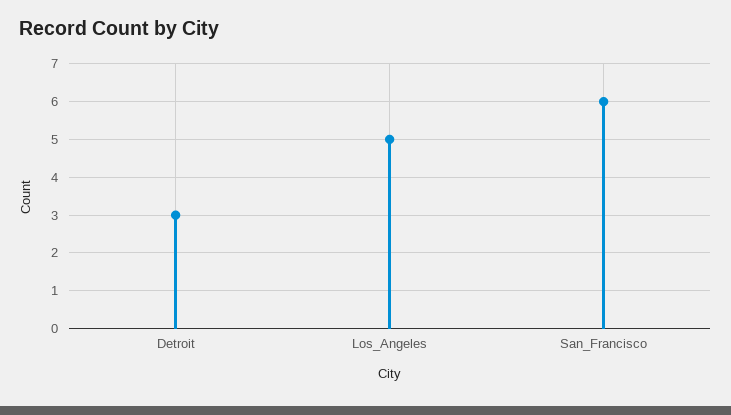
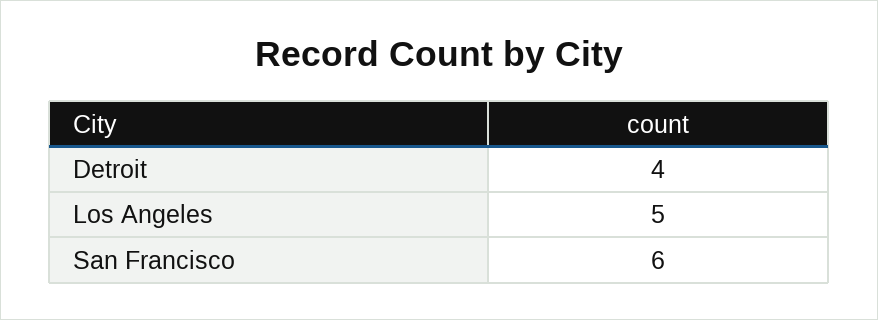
Detroit: 3 -> 4

